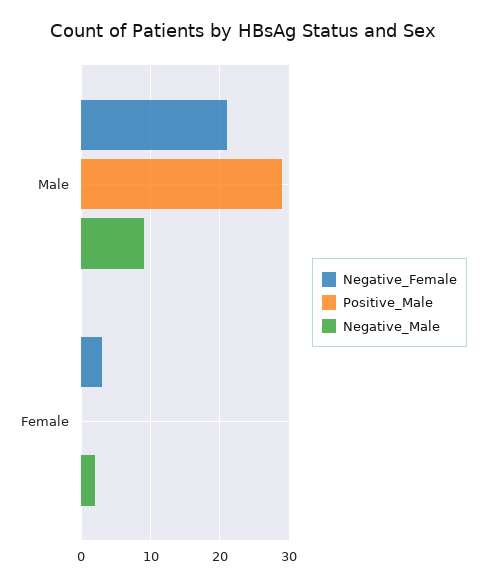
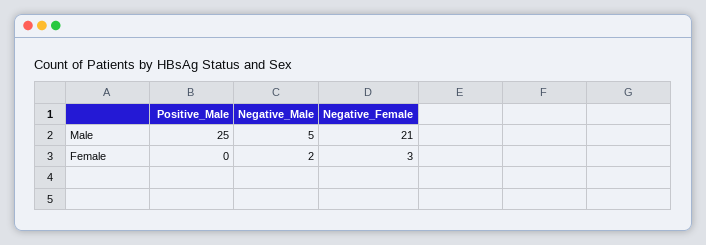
Positive_Male, Male: 29 -> 25
Negative_Male, Male: 9 -> 5

